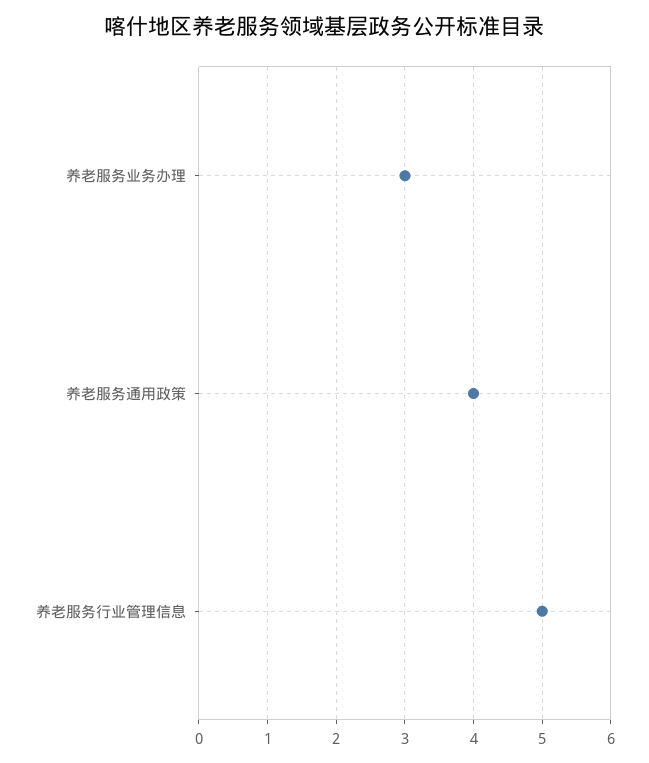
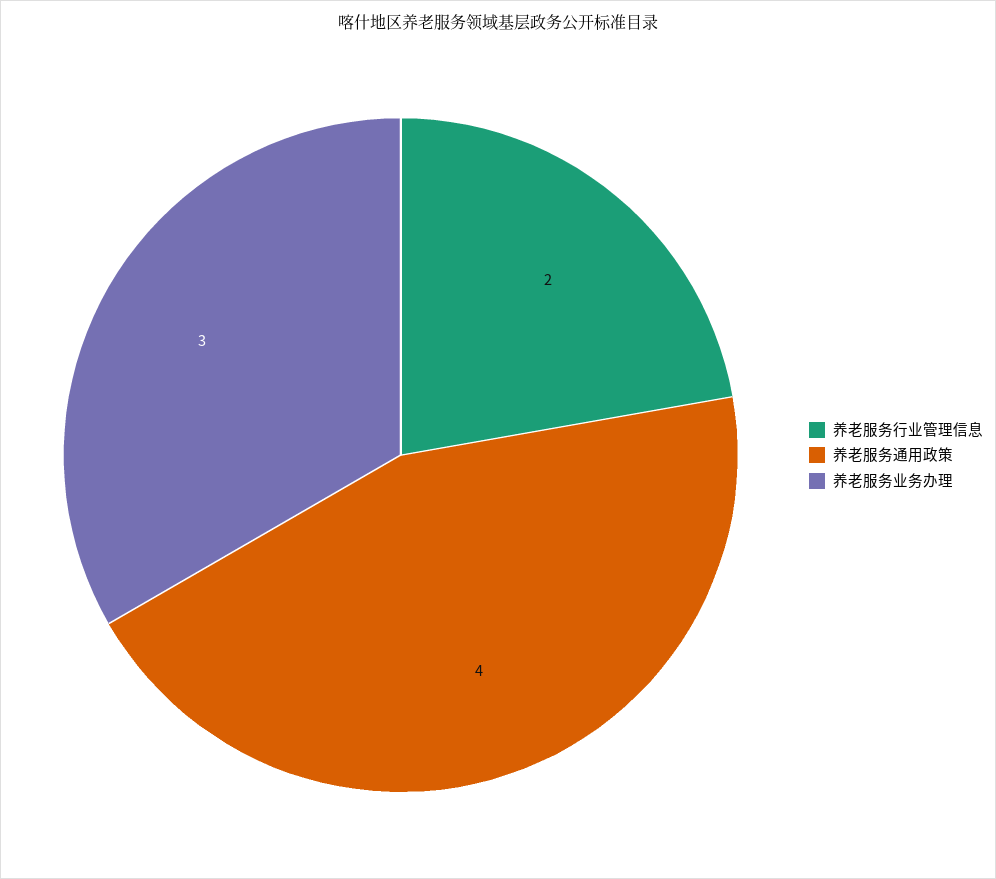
养老服务行业管理信息: 5 -> 2

